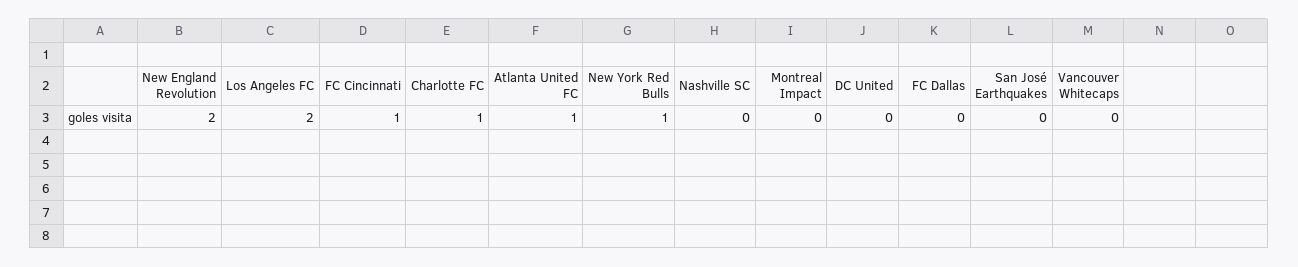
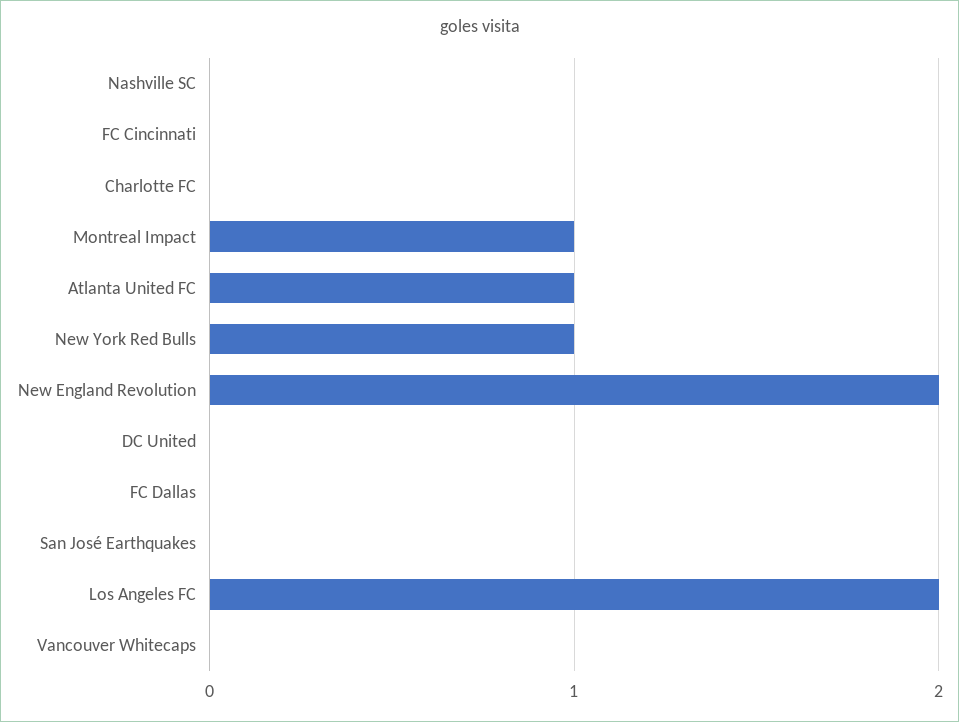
FC Cincinnati: 1 -> 0
Charlotte FC: 1 -> 0
Montreal Impact: 0 -> 1

